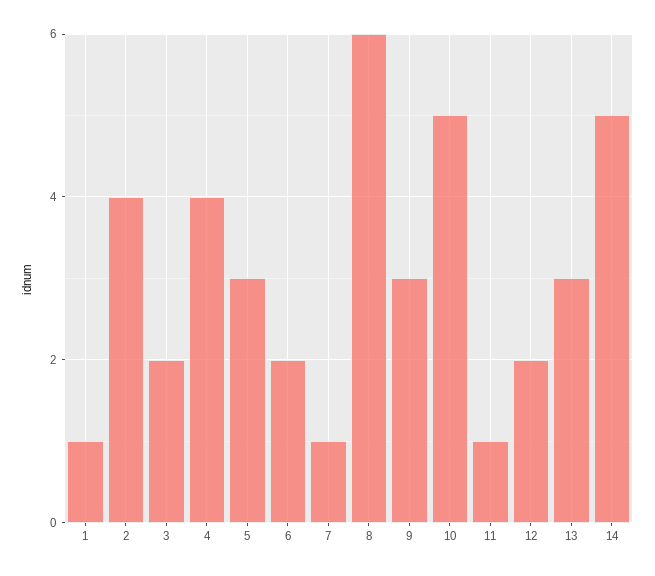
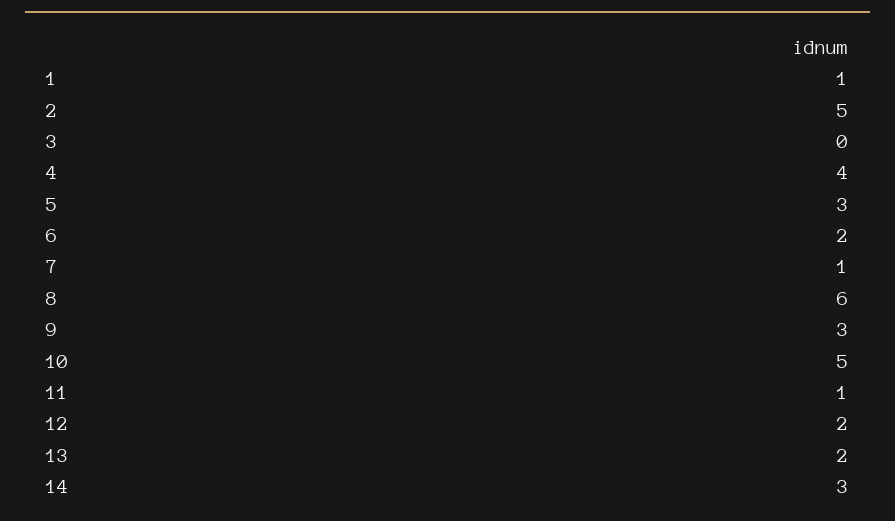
2: 4 -> 5
3: 2 -> 0
13: 3 -> 2
14: 5 -> 3

